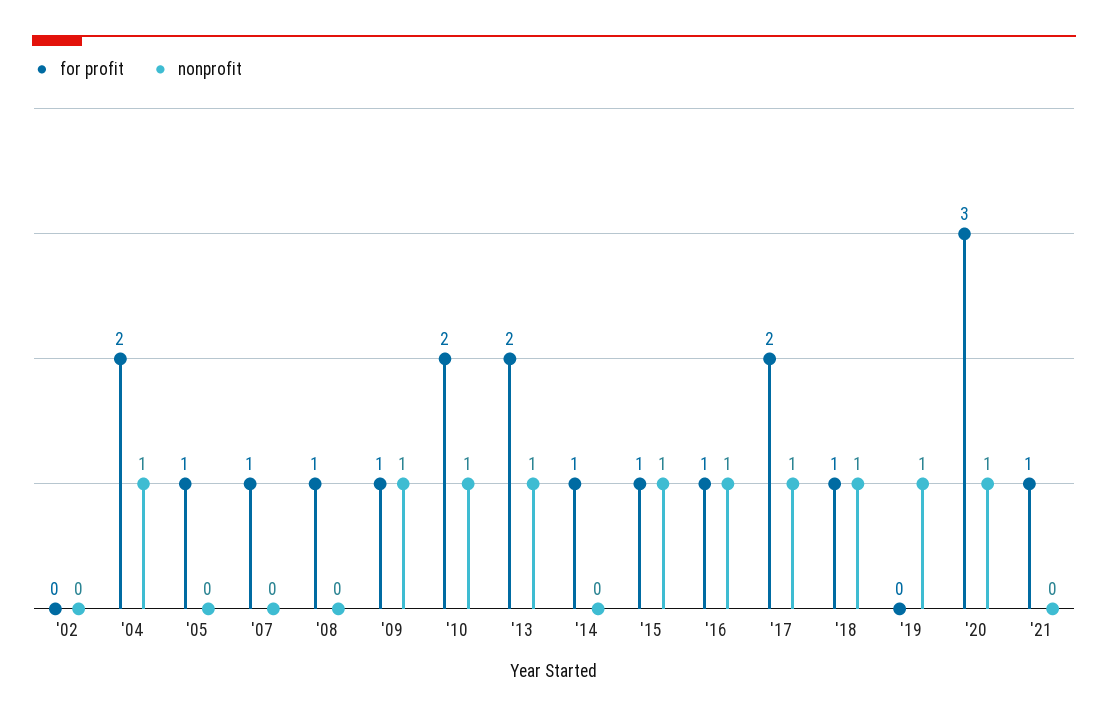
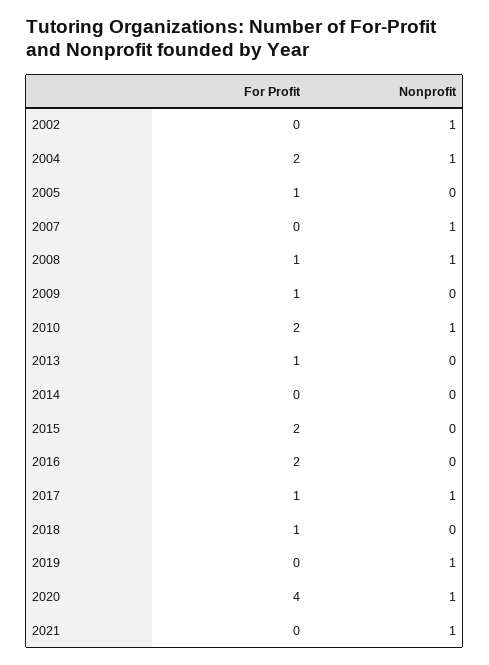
nonprofit, '02: 0 -> 1
for profit, '07: 1 -> 0
nonprofit, '07: 0 -> 1
nonprofit, '08: 0 -> 1
nonprofit, '09: 1 -> 0
for profit, '13: 2 -> 1
nonprofit, '13: 1 -> 0
for profit, '14: 1 -> 0
for profit, '15: 1 -> 2
nonprofit, '15: 1 -> 0
for profit, '16: 1 -> 2
nonprofit, '16: 1 -> 0
for profit, '17: 2 -> 1
nonprofit, '18: 1 -> 0
for profit, '20: 3 -> 4
for profit, '21: 1 -> 0
nonprofit, '21: 0 -> 1

